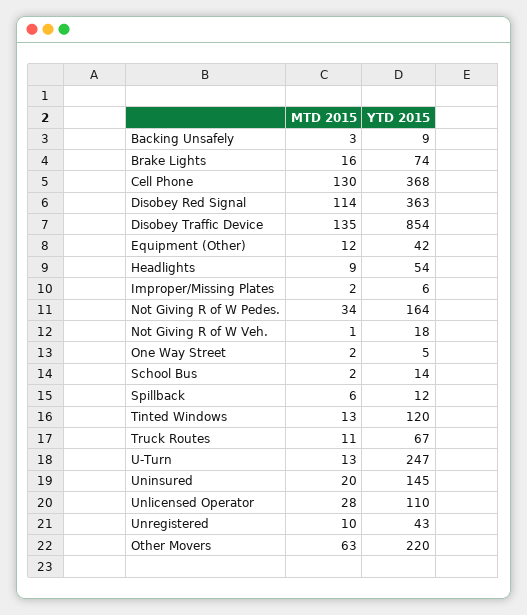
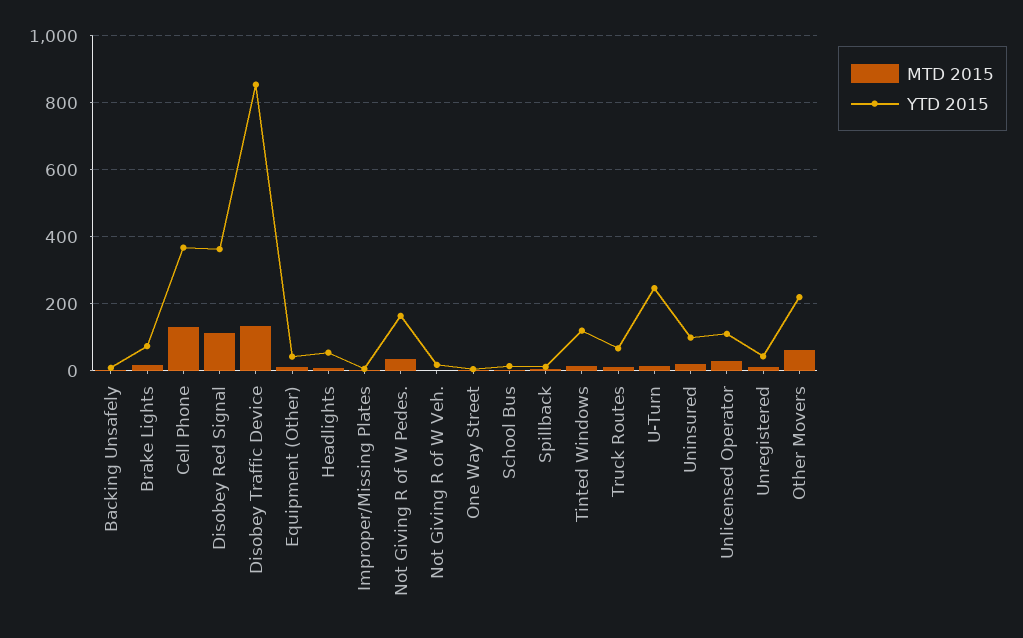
YTD 2015, Uninsured: 145 -> 100

